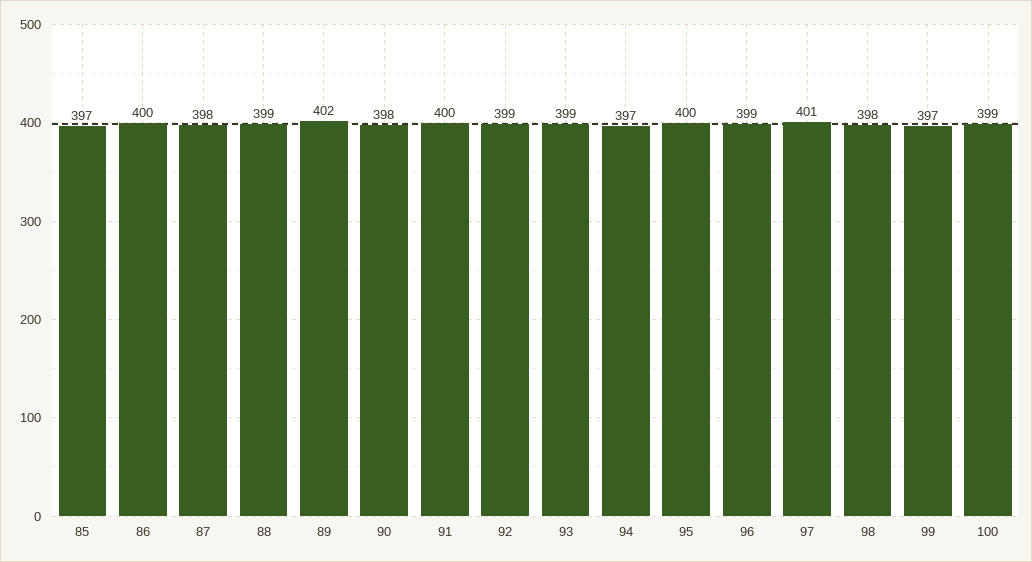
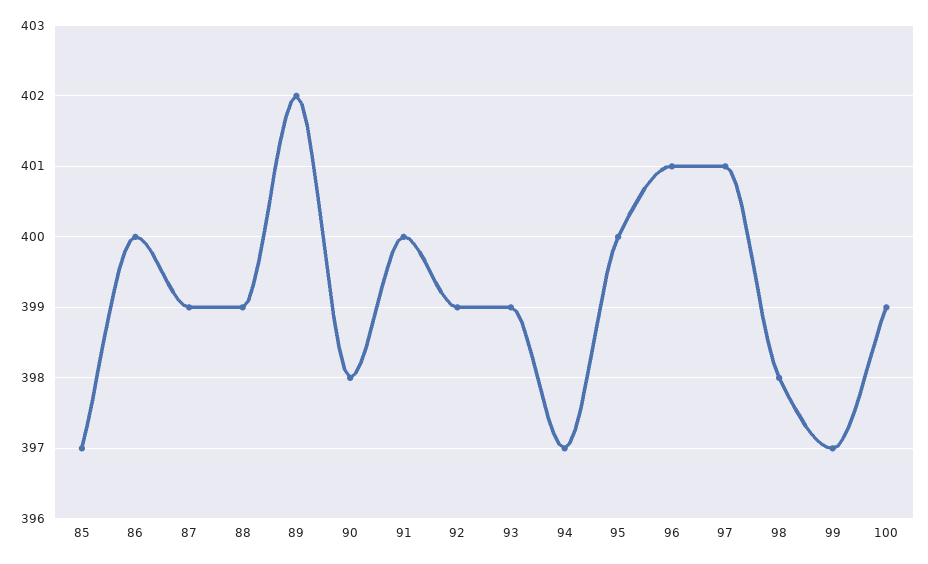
87: 398 -> 399
96: 399 -> 401

